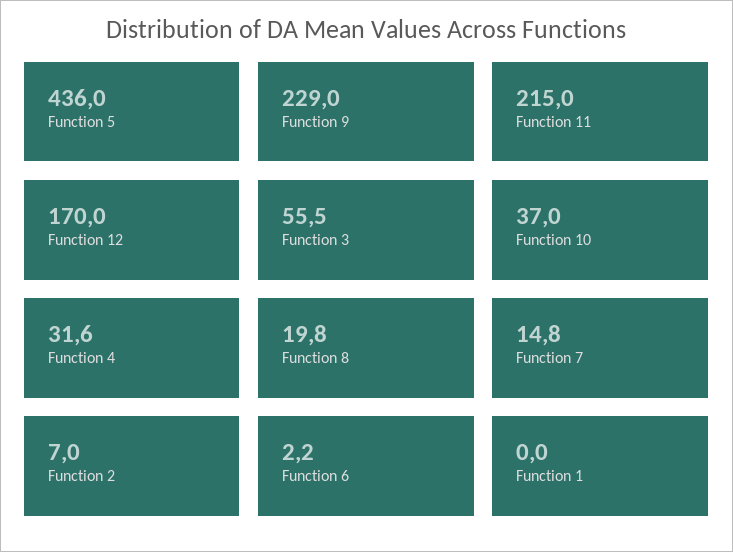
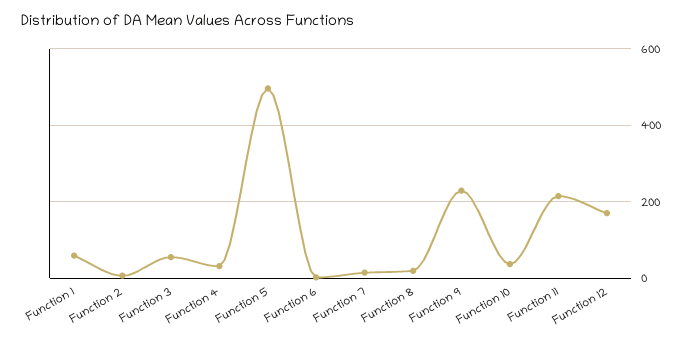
Function 5: 436 -> 500
Function 1: 0 -> 60

